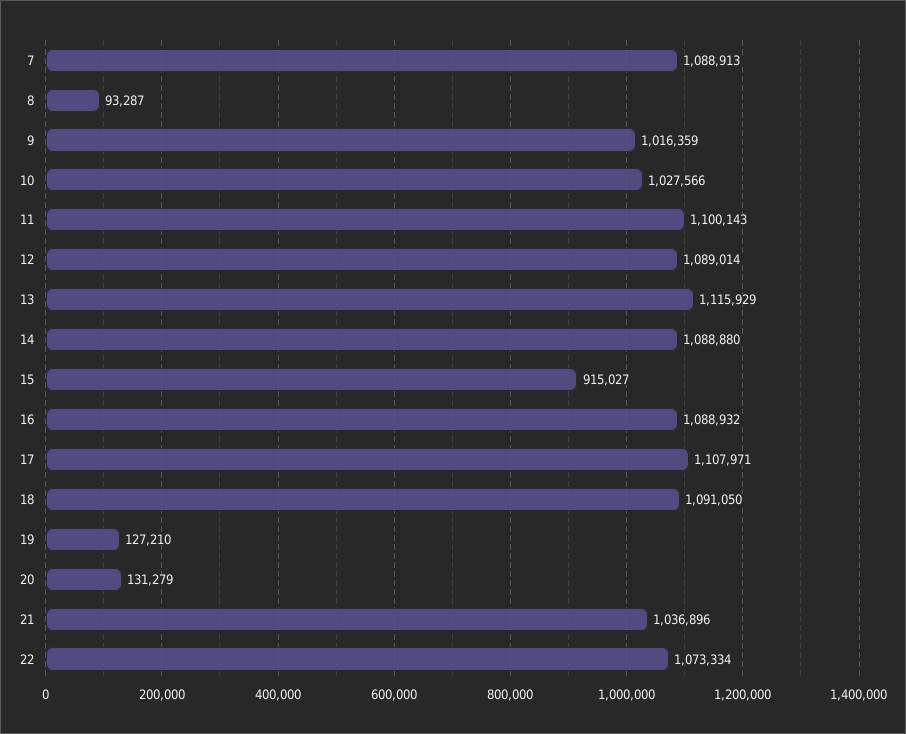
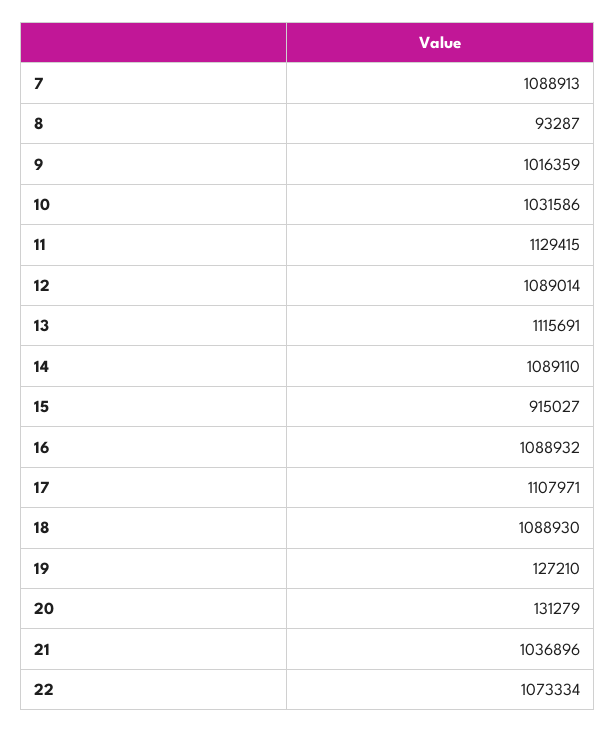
10: 1027566 -> 1031586
11: 1100143 -> 1129415
13: 1115929 -> 1115691
14: 1088880 -> 1089110
18: 1091050 -> 1088930

